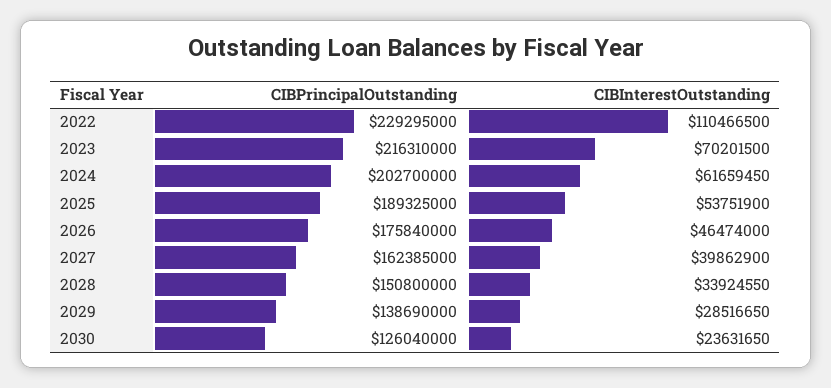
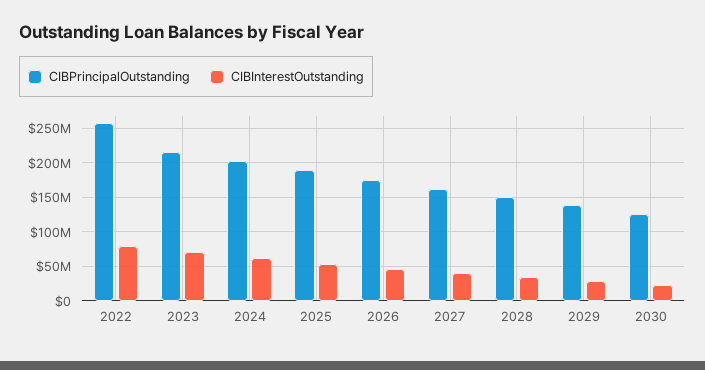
CIBPrincipalOutstanding, 2022: 229295000 -> 260000000
CIBInterestOutstanding, 2022: 110466500 -> 80000000

